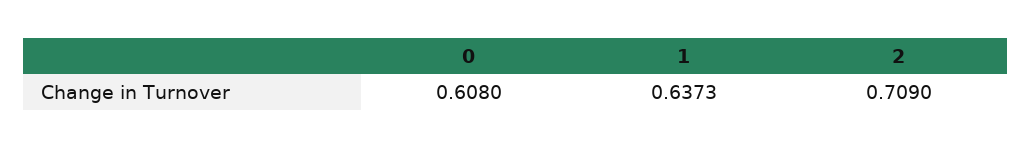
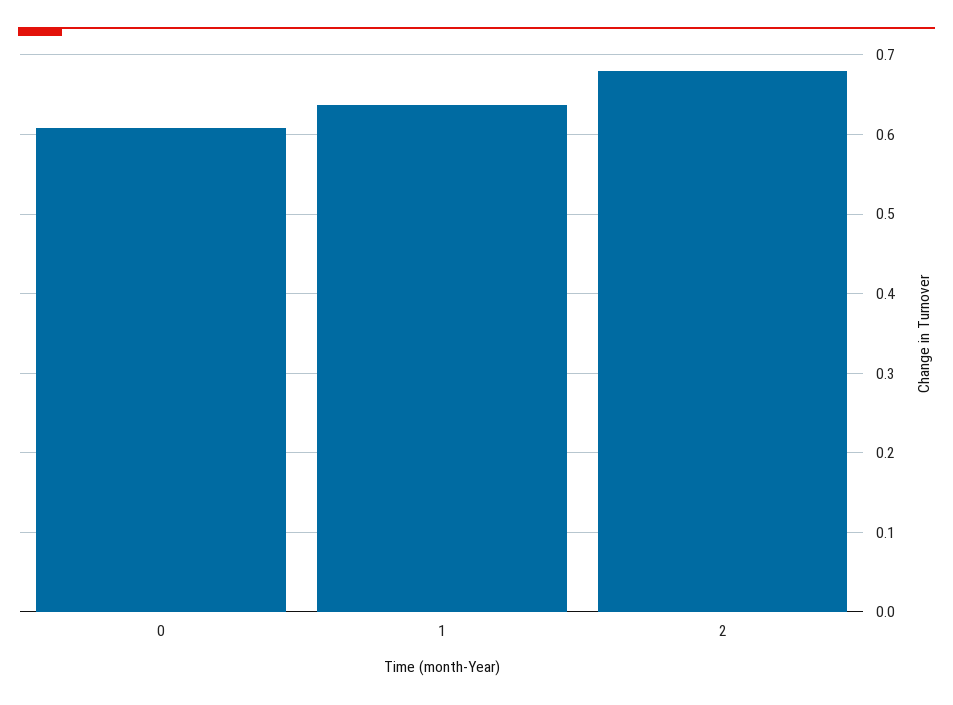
2: 0.709 -> 0.68

